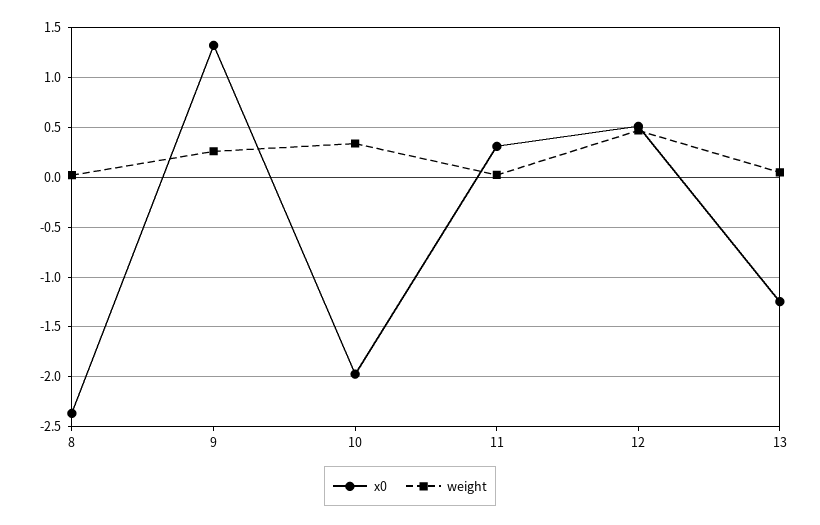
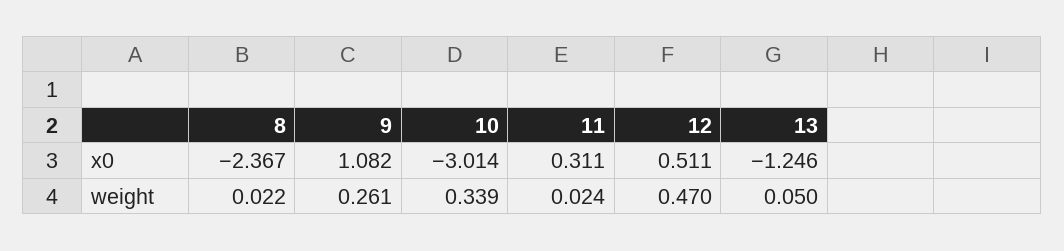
x0, 9: 1.3 -> 1.082
x0, 10: -2 -> -3.014

